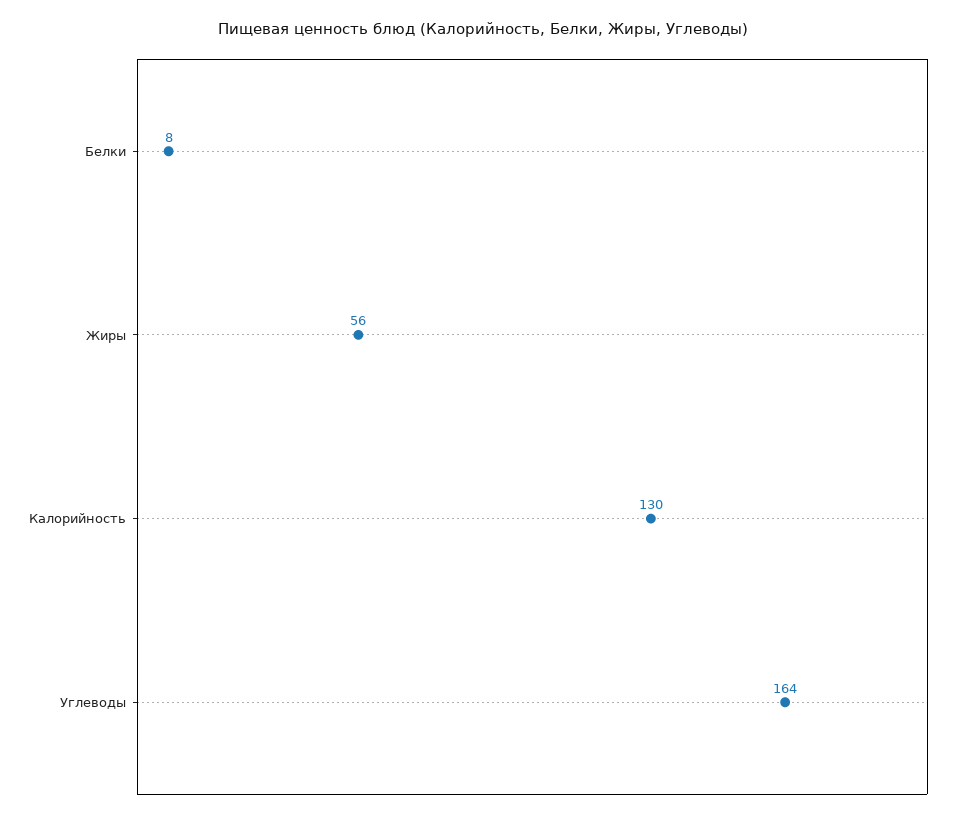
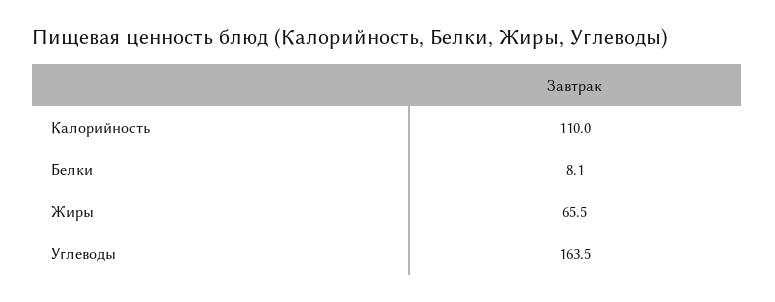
Жиры: 56 -> 65.5
Калорийность: 130 -> 110

